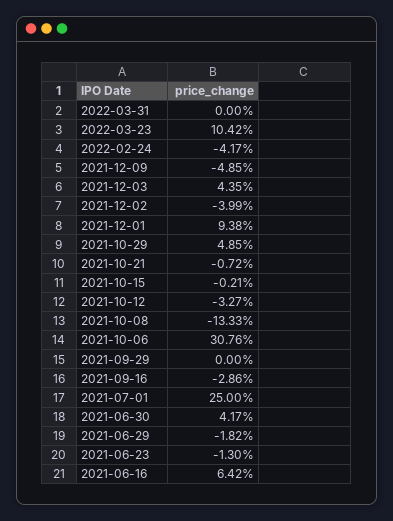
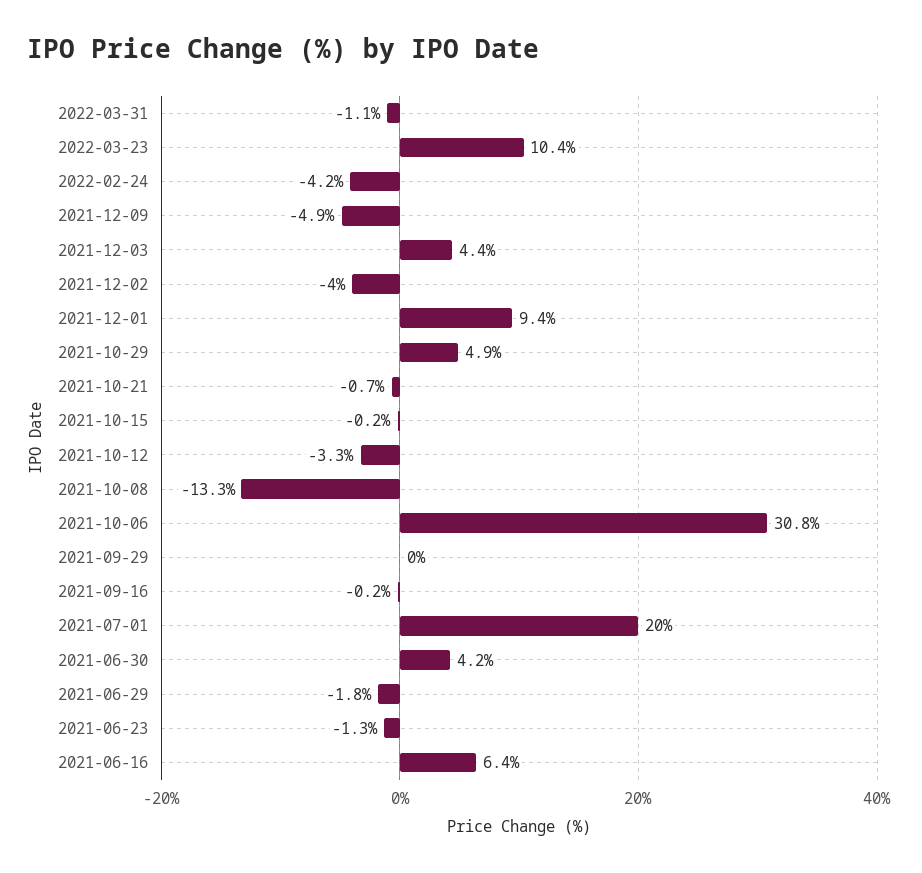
2022-03-31: 0 -> -1.1
2021-09-16: -2.86 -> -0.2
2021-07-01: 25 -> 20

